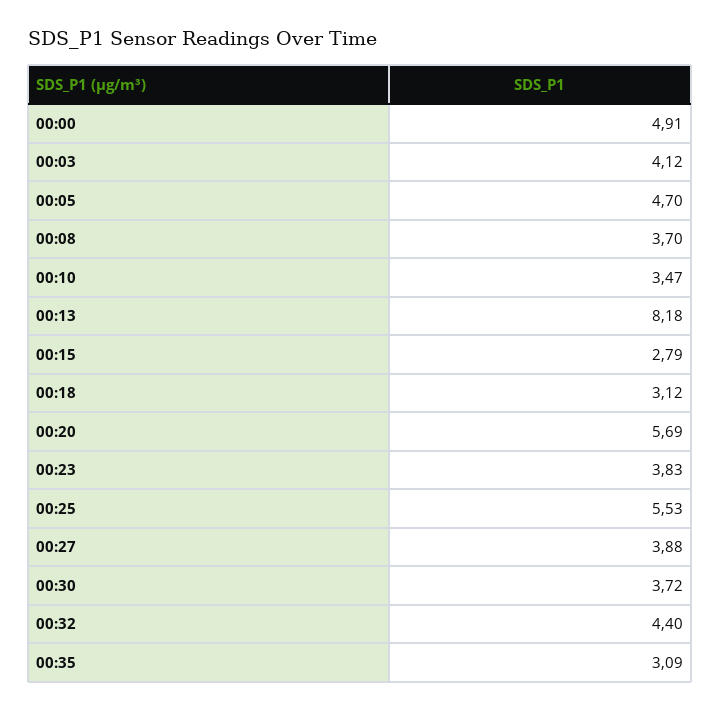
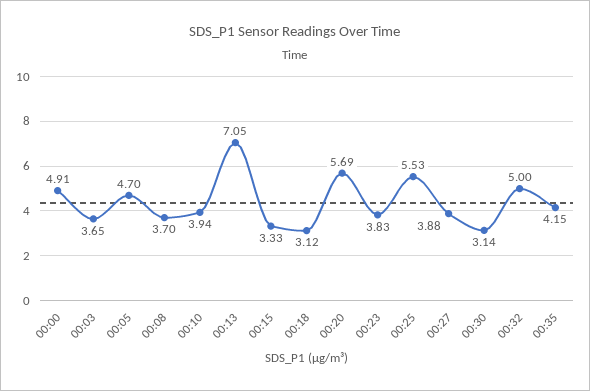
00:03: 4.12 -> 3.65
00:10: 3.47 -> 3.94
00:13: 8.18 -> 7.05
00:15: 2.79 -> 3.33
00:30: 3.72 -> 3.14
00:32: 4.4 -> 5
00:35: 3.09 -> 4.15

